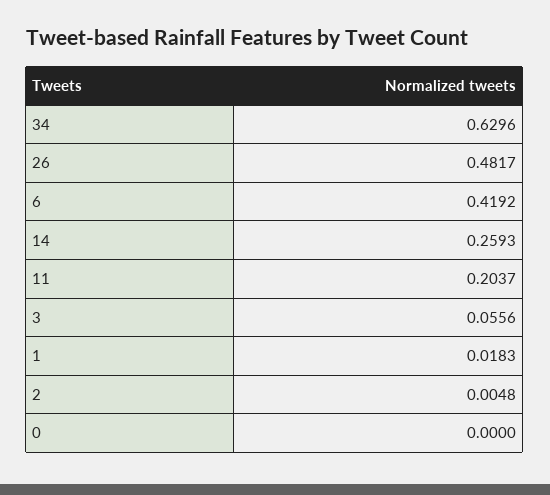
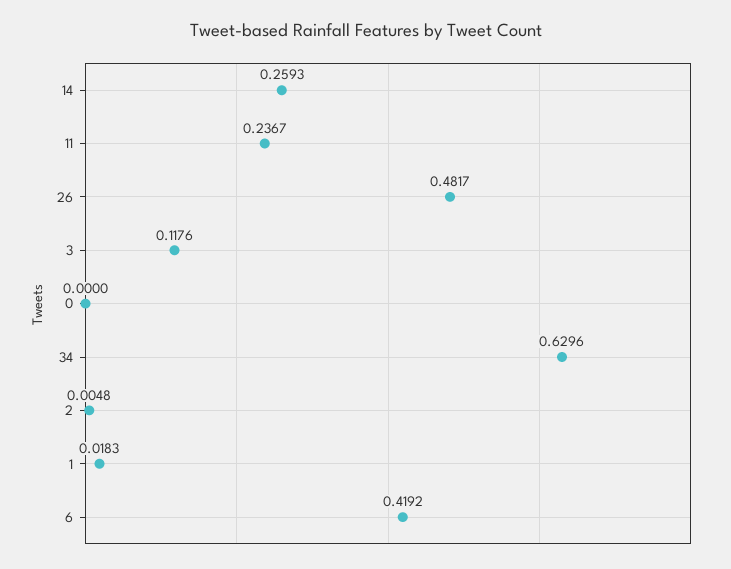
11: 0.2037 -> 0.2367
3: 0.0556 -> 0.1176

